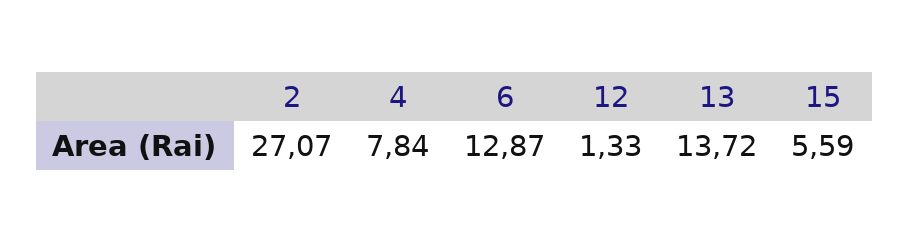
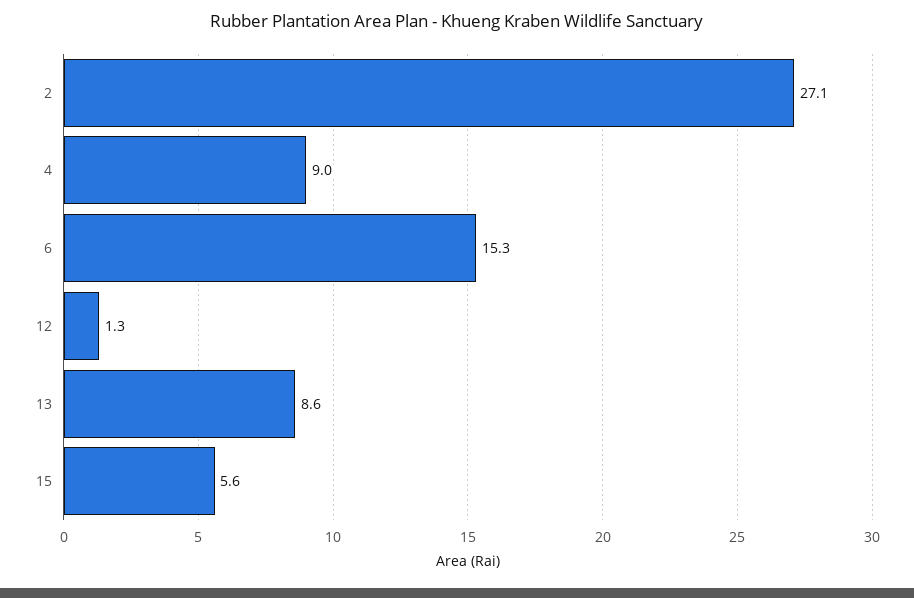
4: 7.84 -> 9
6: 12.87 -> 15.3
13: 13.72 -> 8.6

